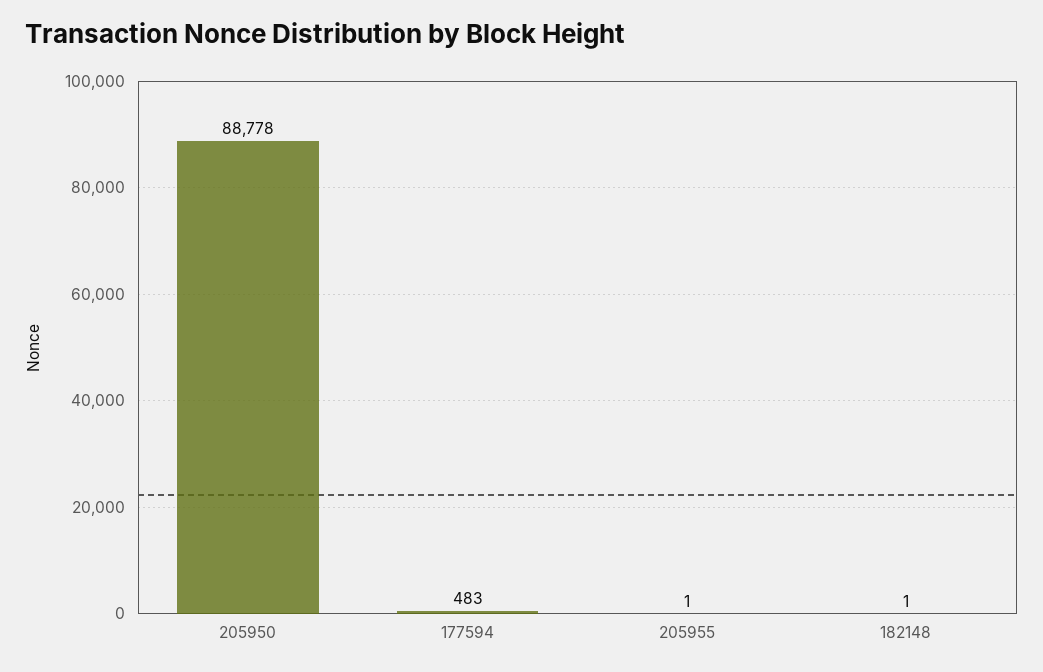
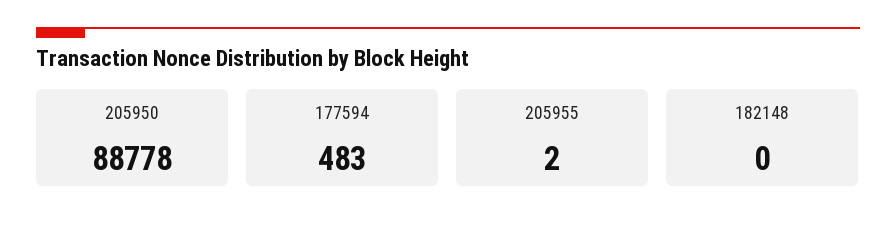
205955: 1 -> 2
182148: 1 -> 0

